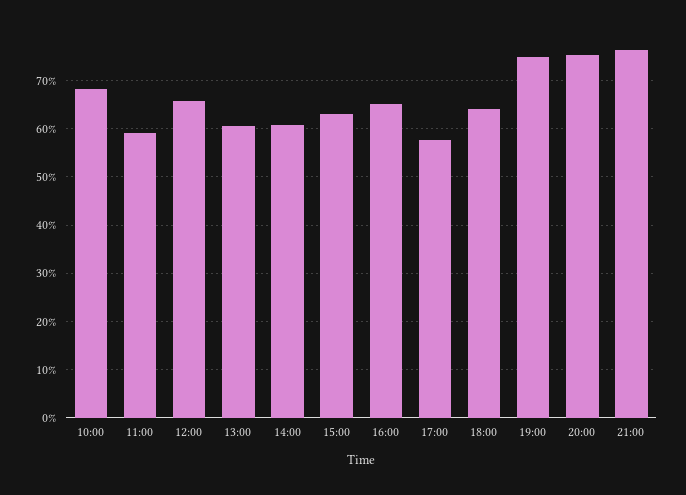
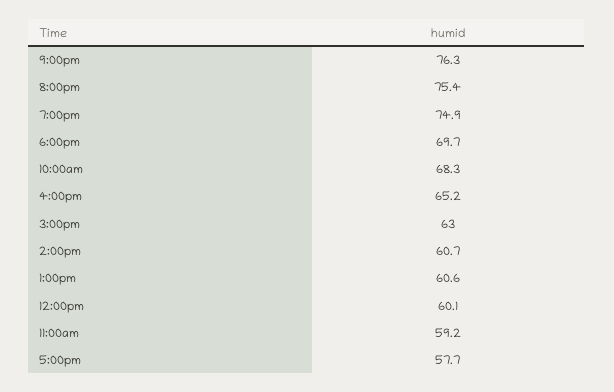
12:00: 66 -> 60.1
18:00: 64 -> 69.7

